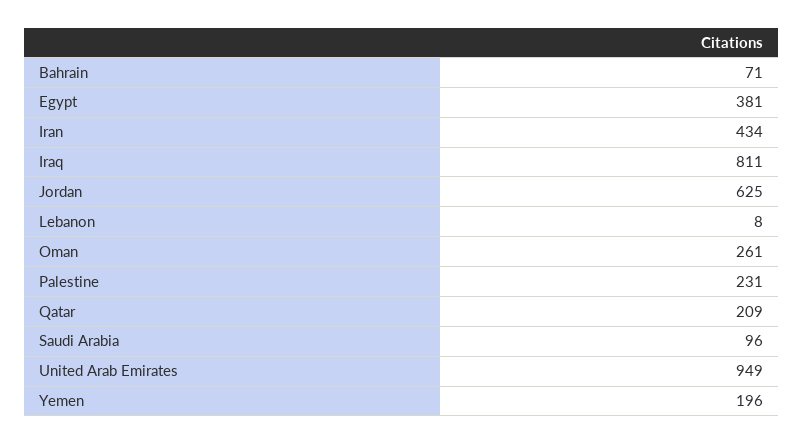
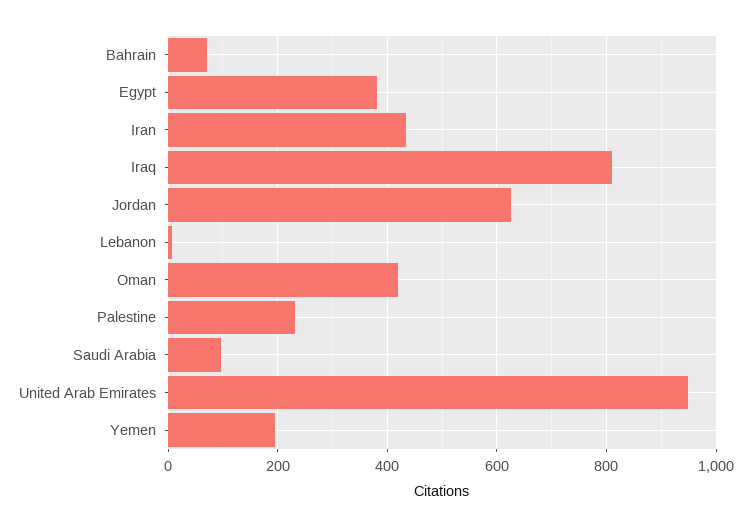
Oman: 261 -> 420
Qatar: 209 -> none

